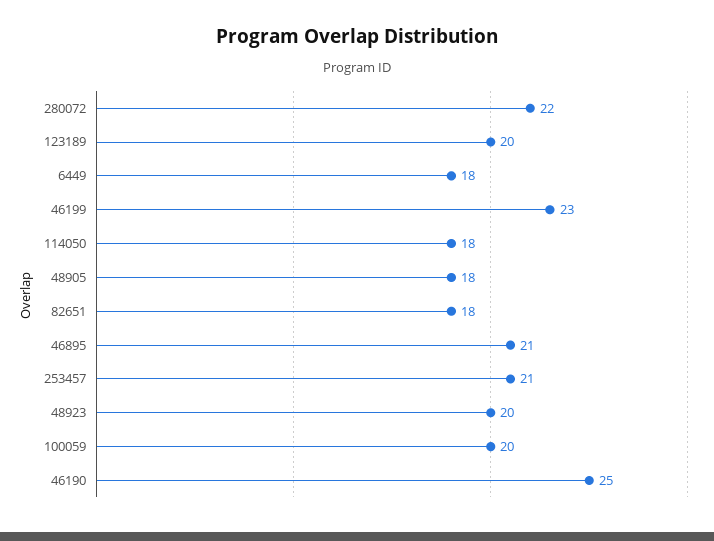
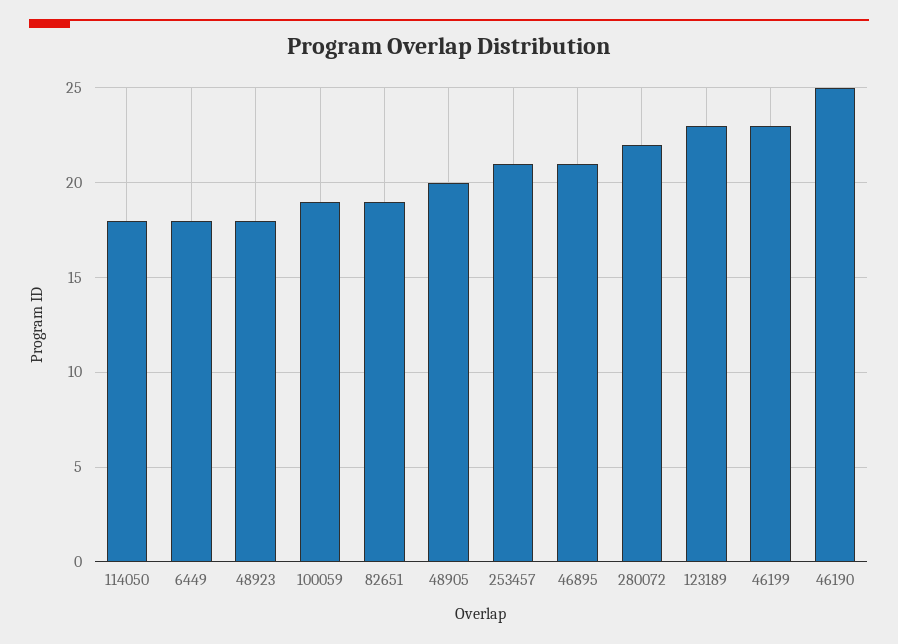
123189: 20 -> 23
48905: 18 -> 20
82651: 18 -> 19
48923: 20 -> 18
100059: 20 -> 19

